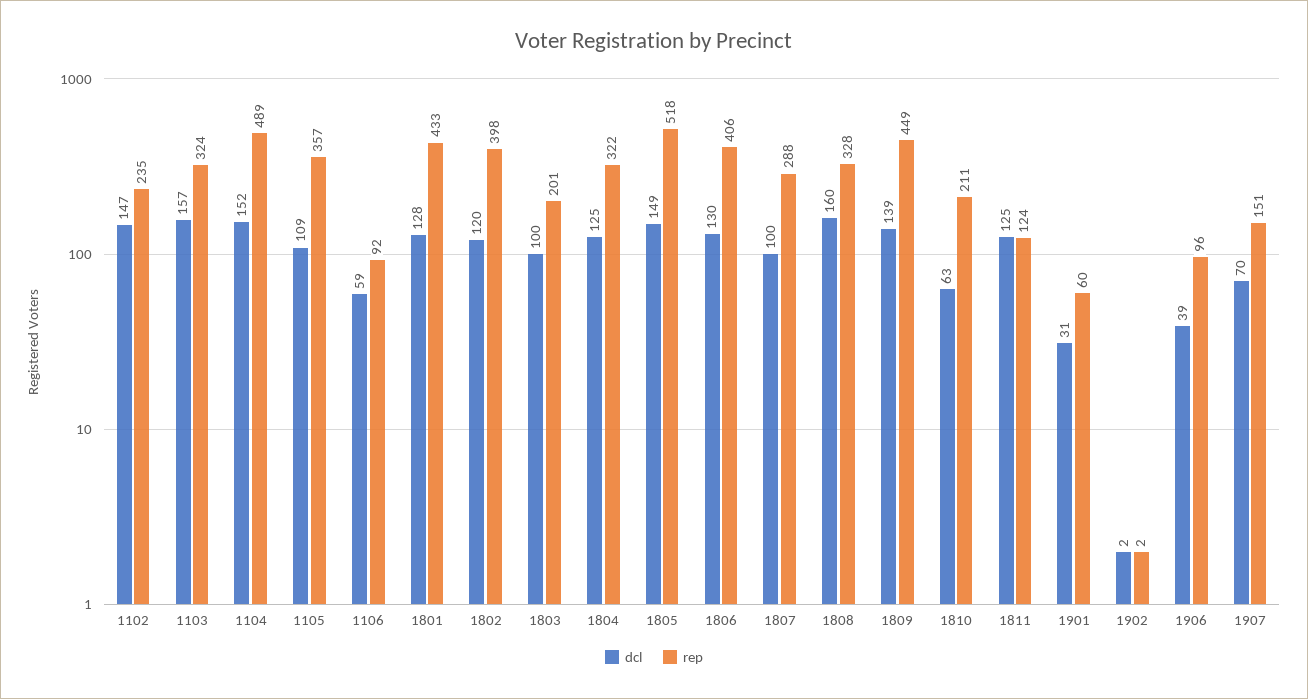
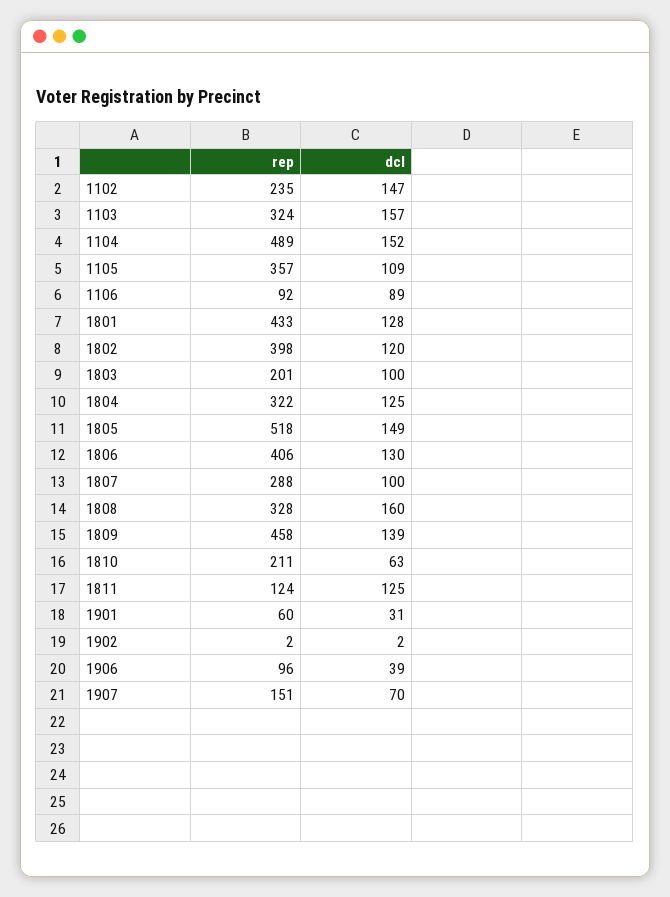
dcl, 1106: 59 -> 89
rep, 1809: 449 -> 458

